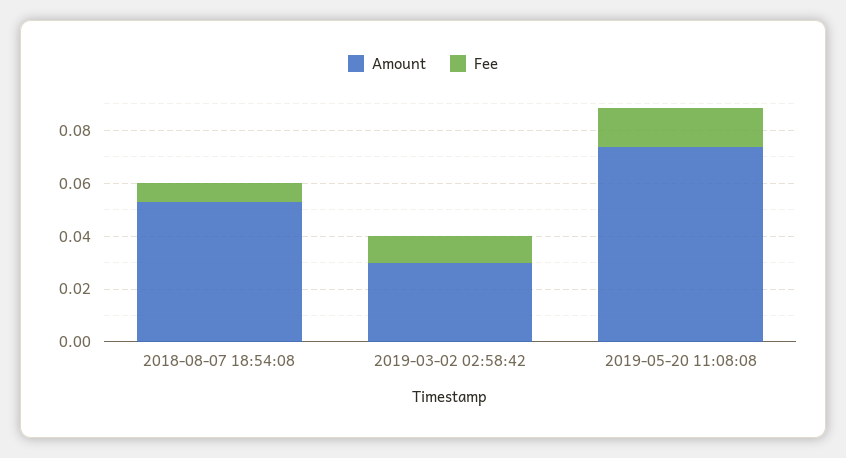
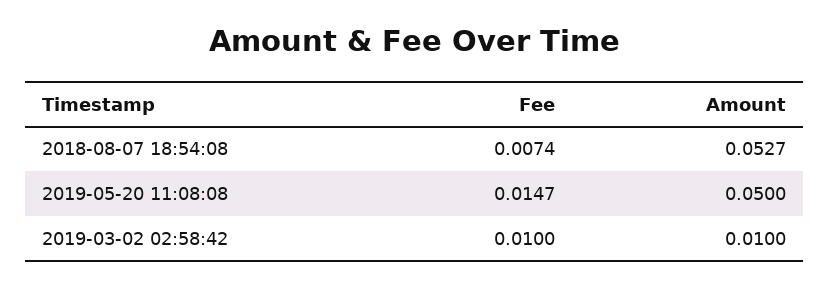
Amount, 2019-03-02 02:58:42: 0.03 -> 0.01
Amount, 2019-05-20 11:08:08: 0.075 -> 0.05

